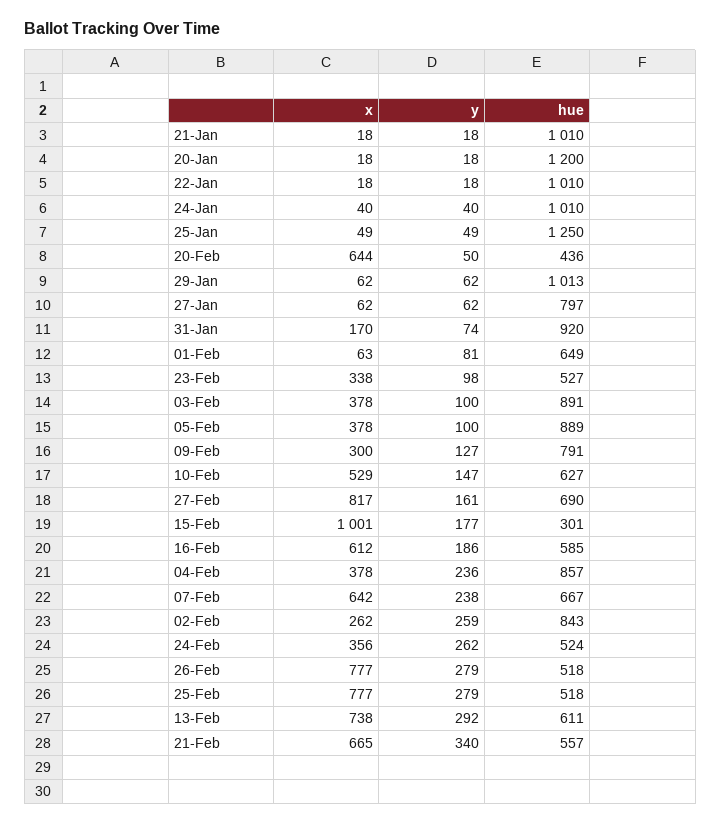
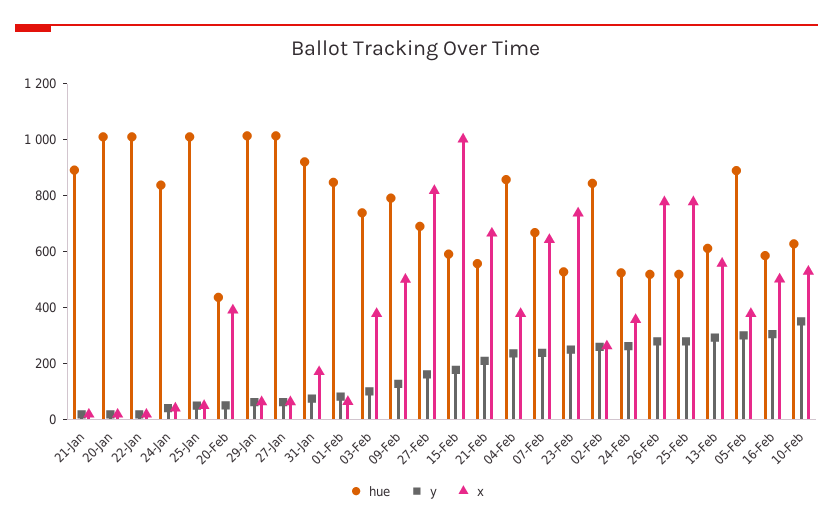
hue, 21-Jan: 1010 -> 900
hue, 20-Jan: 1200 -> 1000
hue, 24-Jan: 1010 -> 850
hue, 25-Jan: 1250 -> 1000
x, 20-Feb: 644 -> 400
hue, 27-Jan: 797 -> 1000
hue, 01-Feb: 649 -> 850
x, 23-Feb: 338 -> 750
y, 23-Feb: 98 -> 250
hue, 03-Feb: 891 -> 750
y, 05-Feb: 100 -> 300
x, 09-Feb: 300 -> 500
y, 10-Feb: 147 -> 350
hue, 15-Feb: 301 -> 600
x, 16-Feb: 612 -> 500
y, 16-Feb: 186 -> 300
x, 13-Feb: 738 -> 550
y, 21-Feb: 340 -> 200

